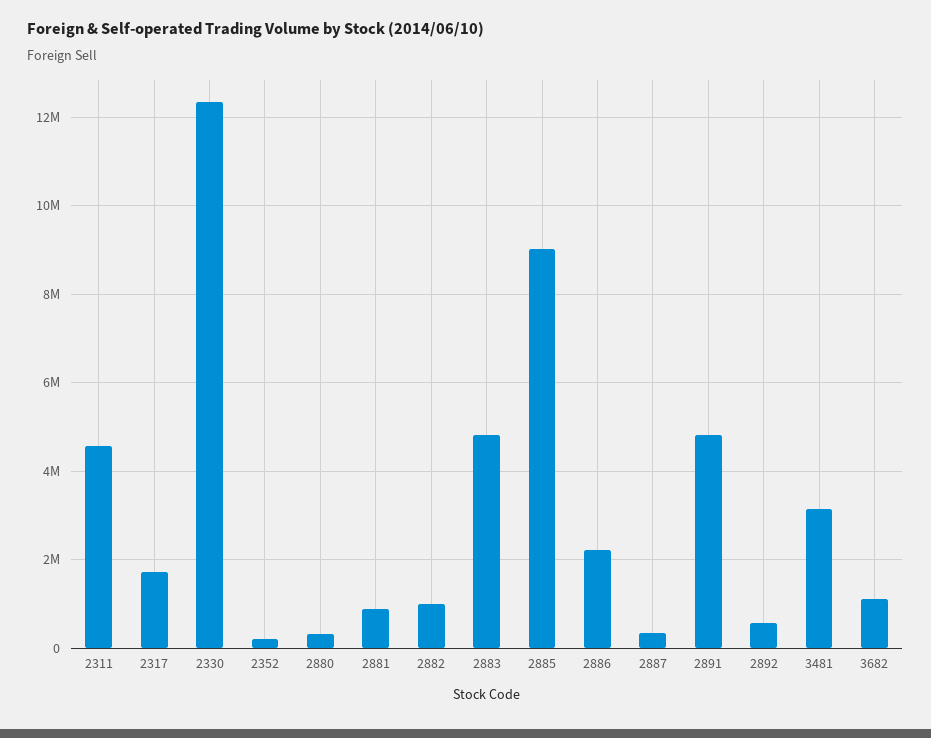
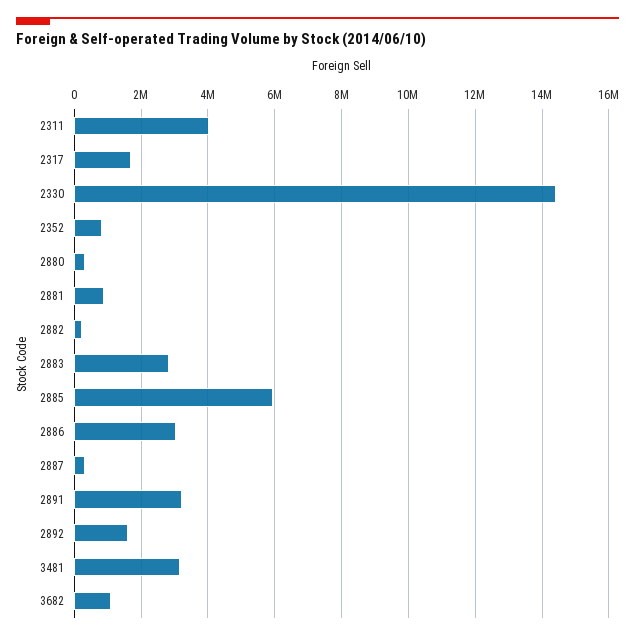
2311: 4600000 -> 4000000
2330: 12400000 -> 14400000
2352: 200000 -> 800000
2882: 1000000 -> 200000
2883: 4800000 -> 2800000
2885: 9000000 -> 6000000
2886: 2200000 -> 3000000
2891: 4800000 -> 3200000
2892: 600000 -> 1600000

